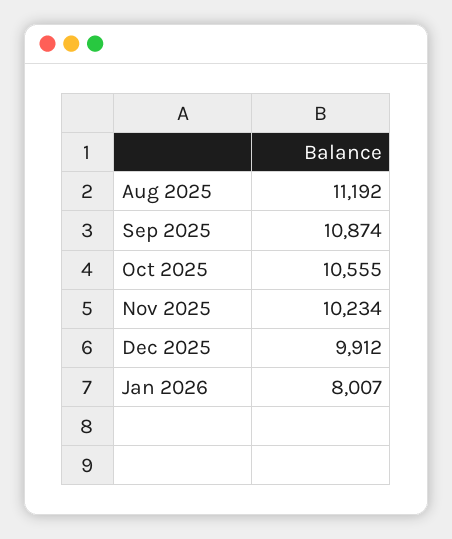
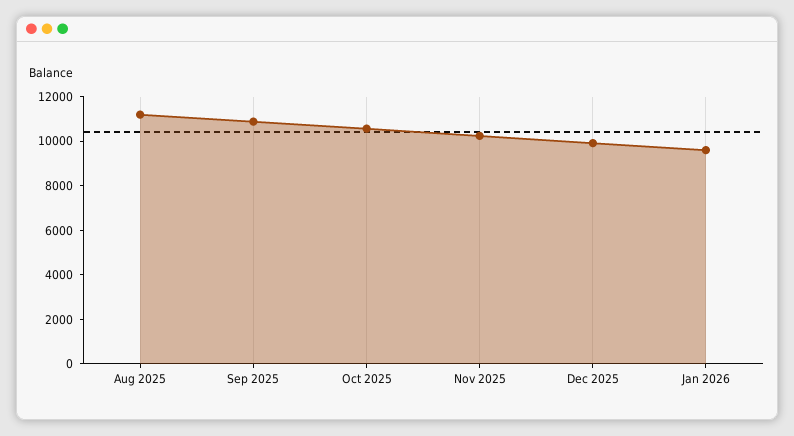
Jan 2026: 8007 -> 9500

